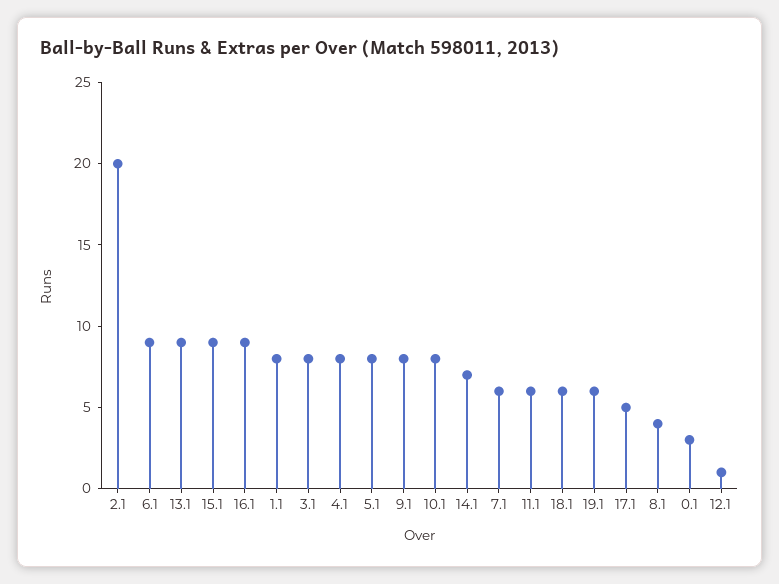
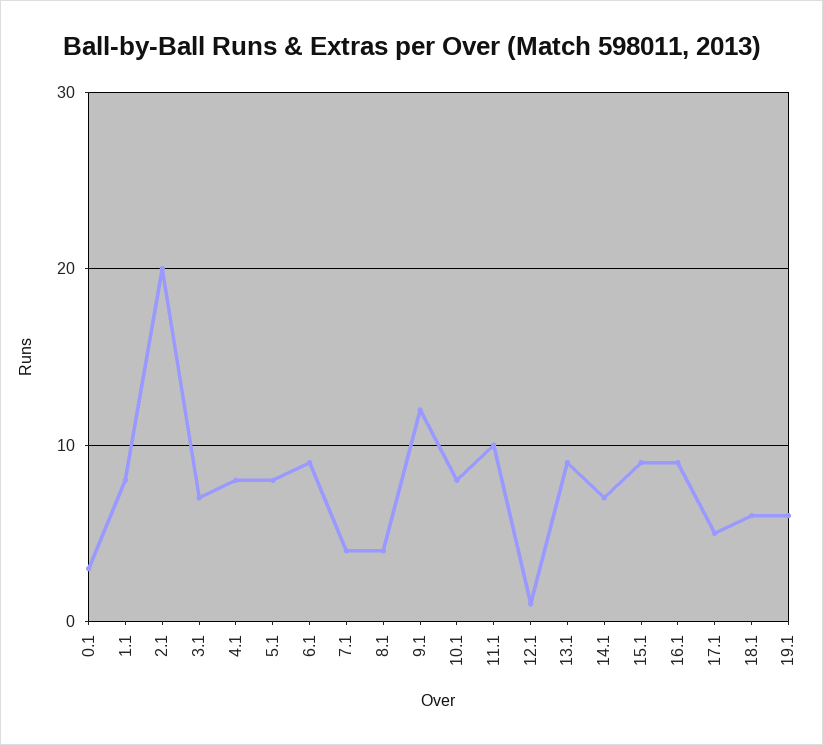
3.1: 8 -> 7
9.1: 8 -> 12
7.1: 6 -> 4
11.1: 6 -> 10

